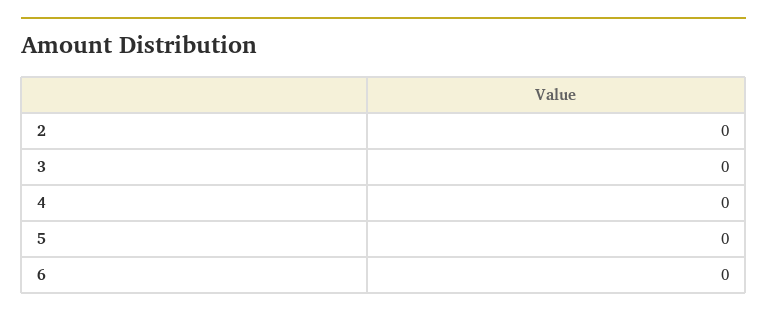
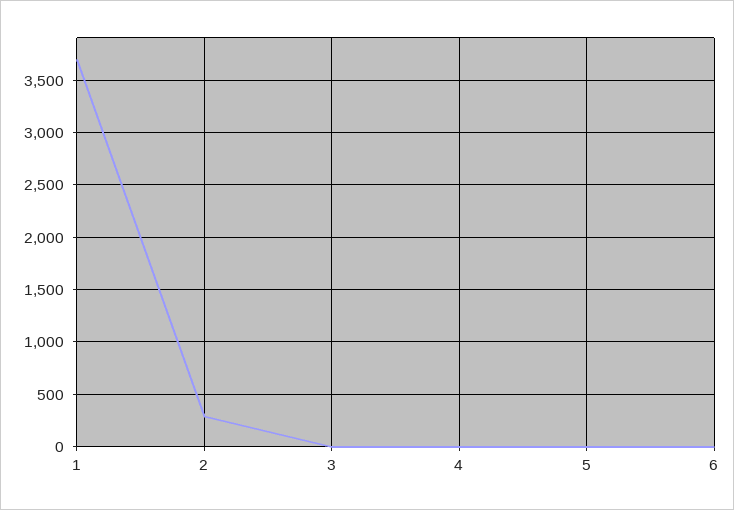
2: 0 -> 300
1: none -> 3700

